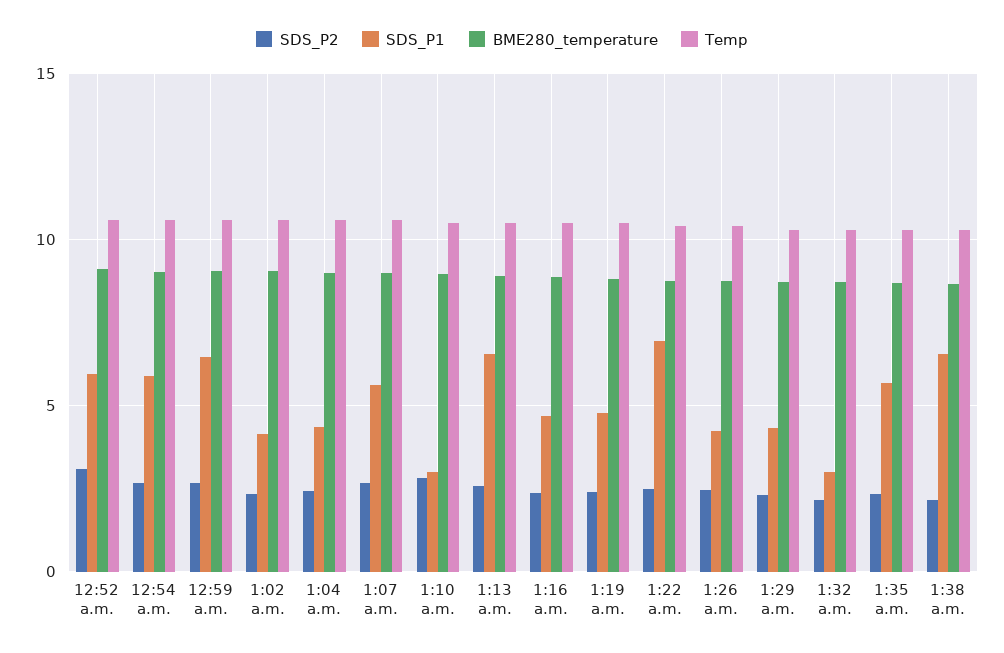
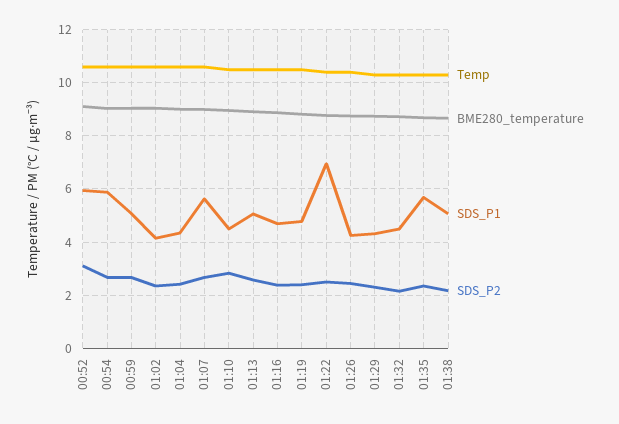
SDS_P1, 12:59 a.m.: 6.5 -> 5
SDS_P1, 1:10 a.m.: 3 -> 4.5
SDS_P1, 1:13 a.m.: 6.5 -> 5
SDS_P1, 1:32 a.m.: 3 -> 4.5
SDS_P1, 1:38 a.m.: 6.5 -> 5

